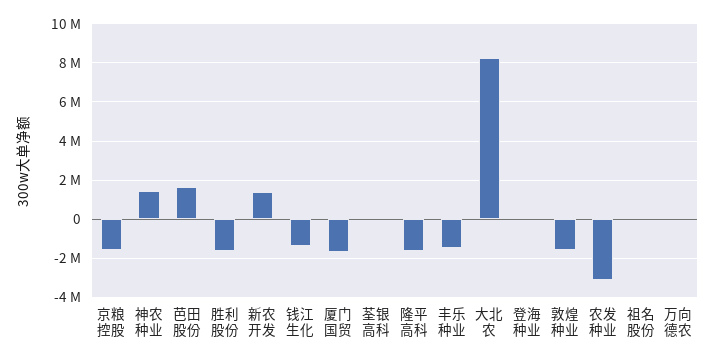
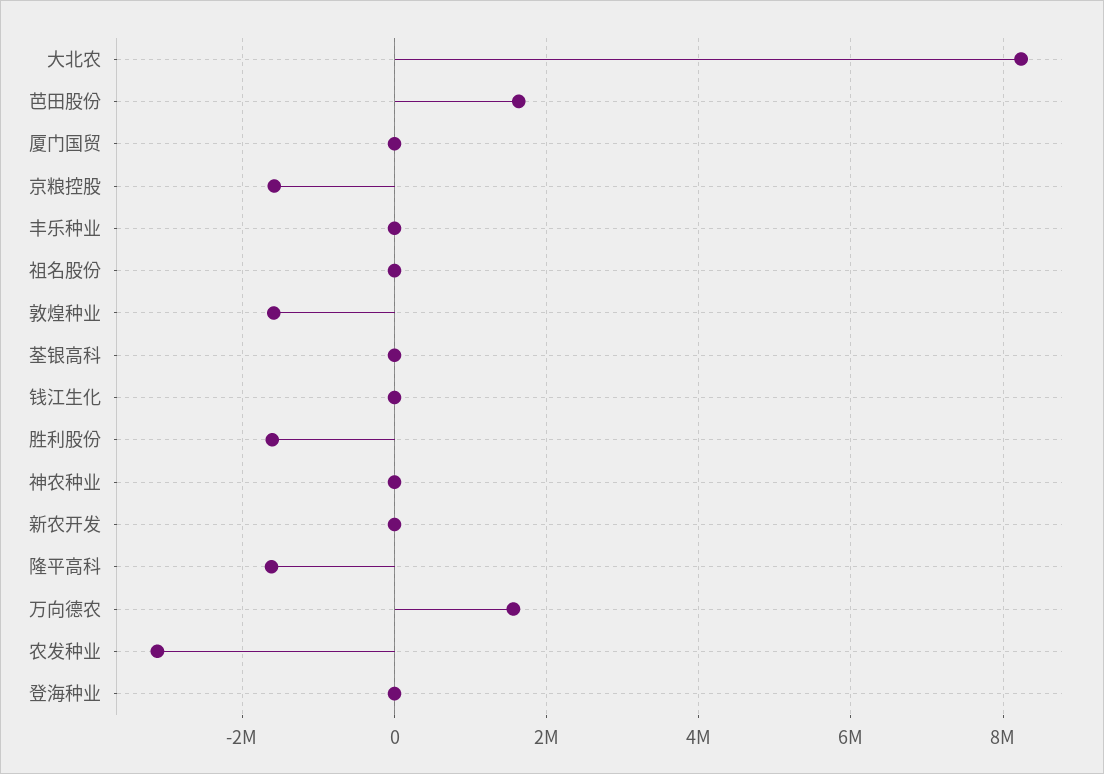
神农种业: 1500000 -> 0
新农开发: 1500000 -> 0
钱江生化: -1500000 -> 0
厦门国贸: -1500000 -> 0
丰乐种业: -1500000 -> 0
万向德农: 0 -> 1600000

